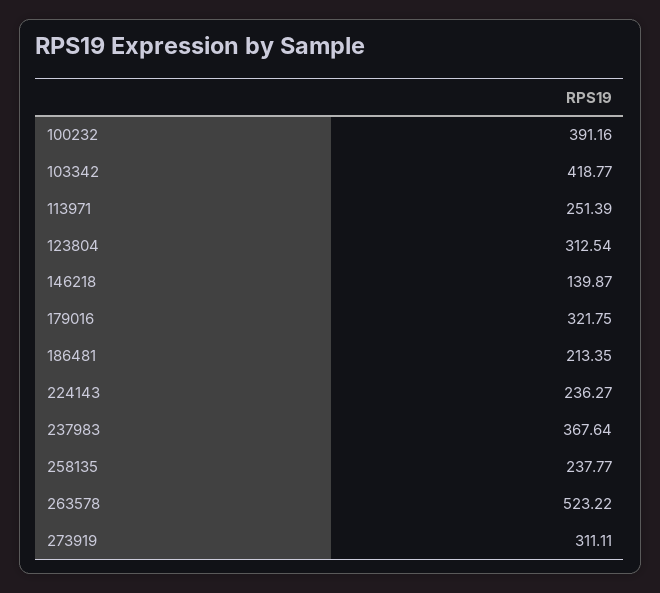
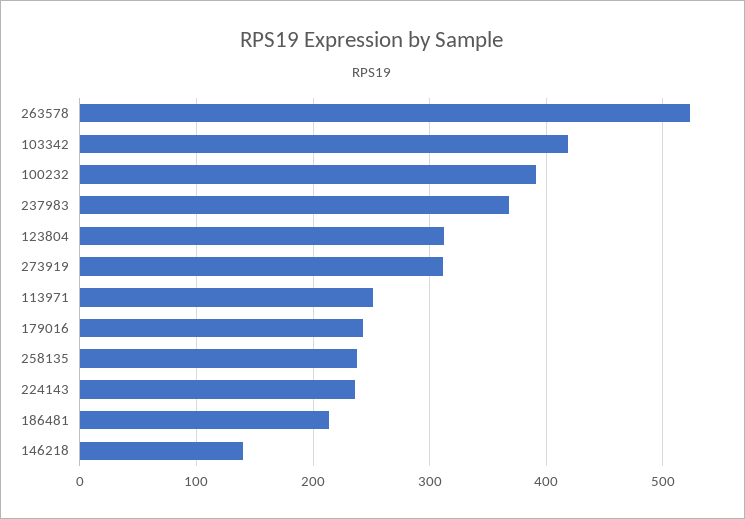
179016: 321.75 -> 240

